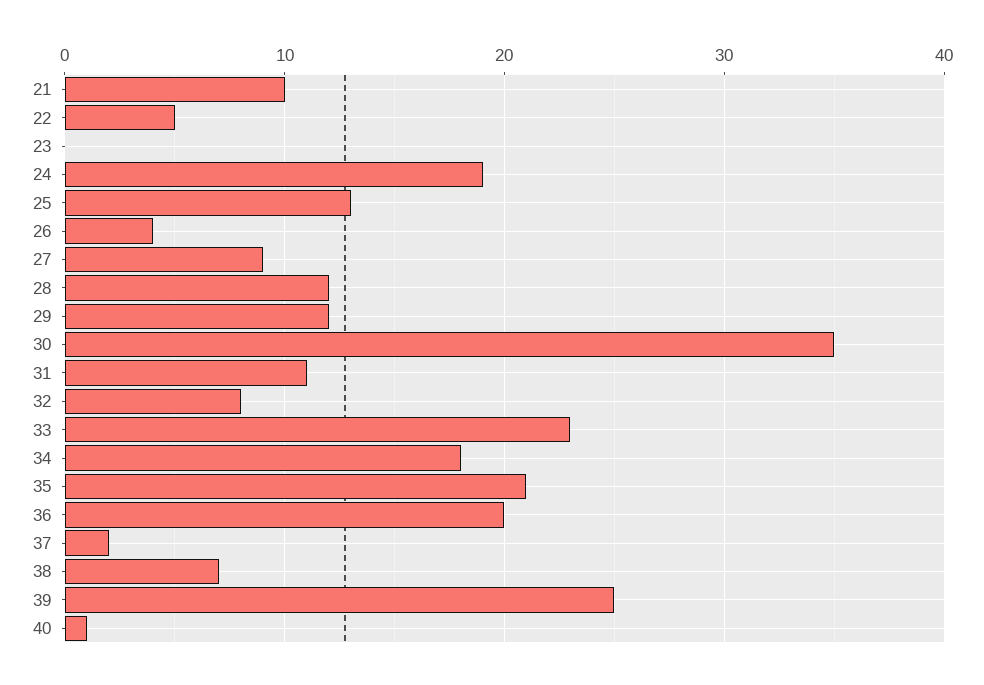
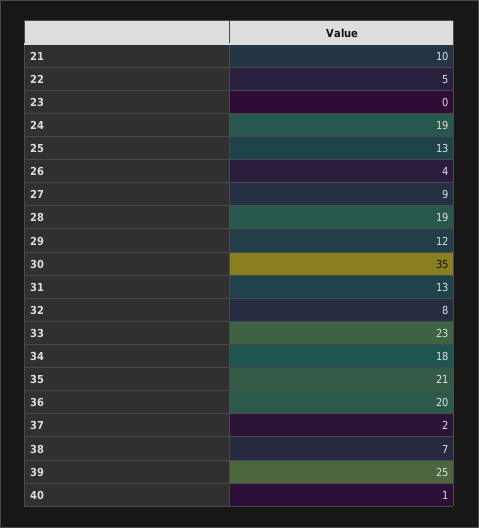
28: 12 -> 19
31: 11 -> 13

